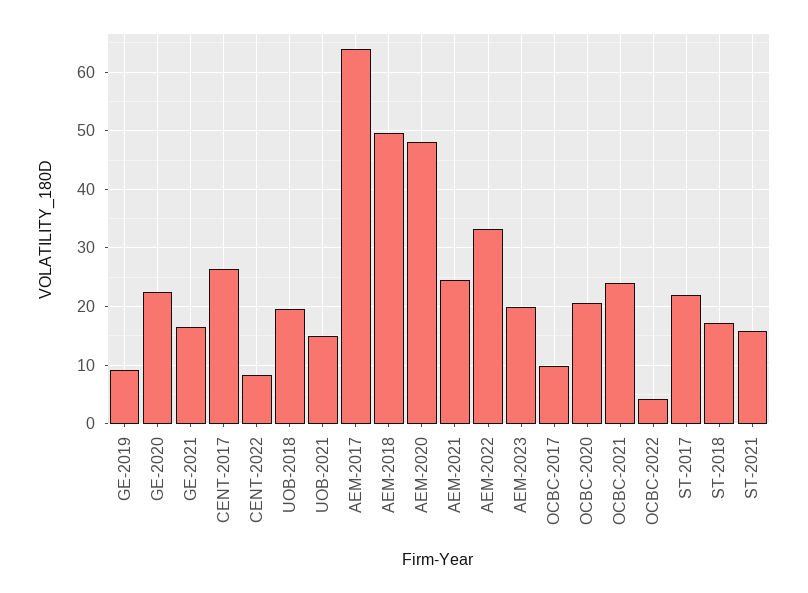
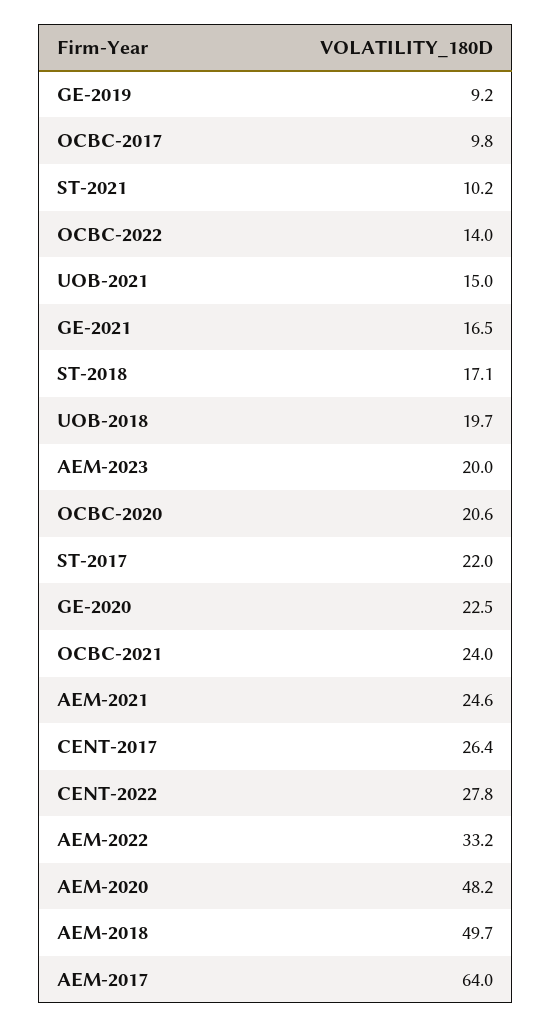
CENT-2022: 8 -> 27.8
OCBC-2022: 4 -> 14
ST-2021: 16 -> 10.2

